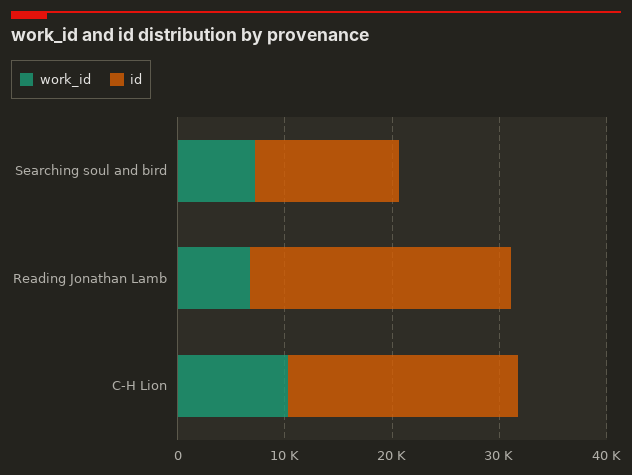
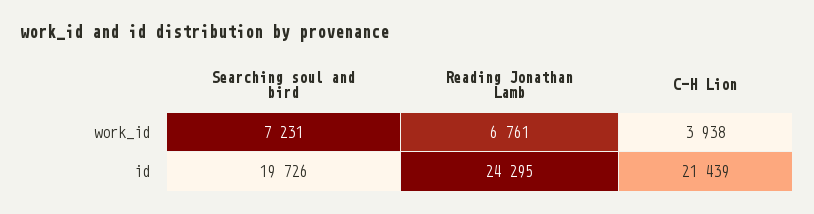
id, Searching soul and bird: 14000 -> 19726
work_id, C-H Lion: 10000 -> 3938

